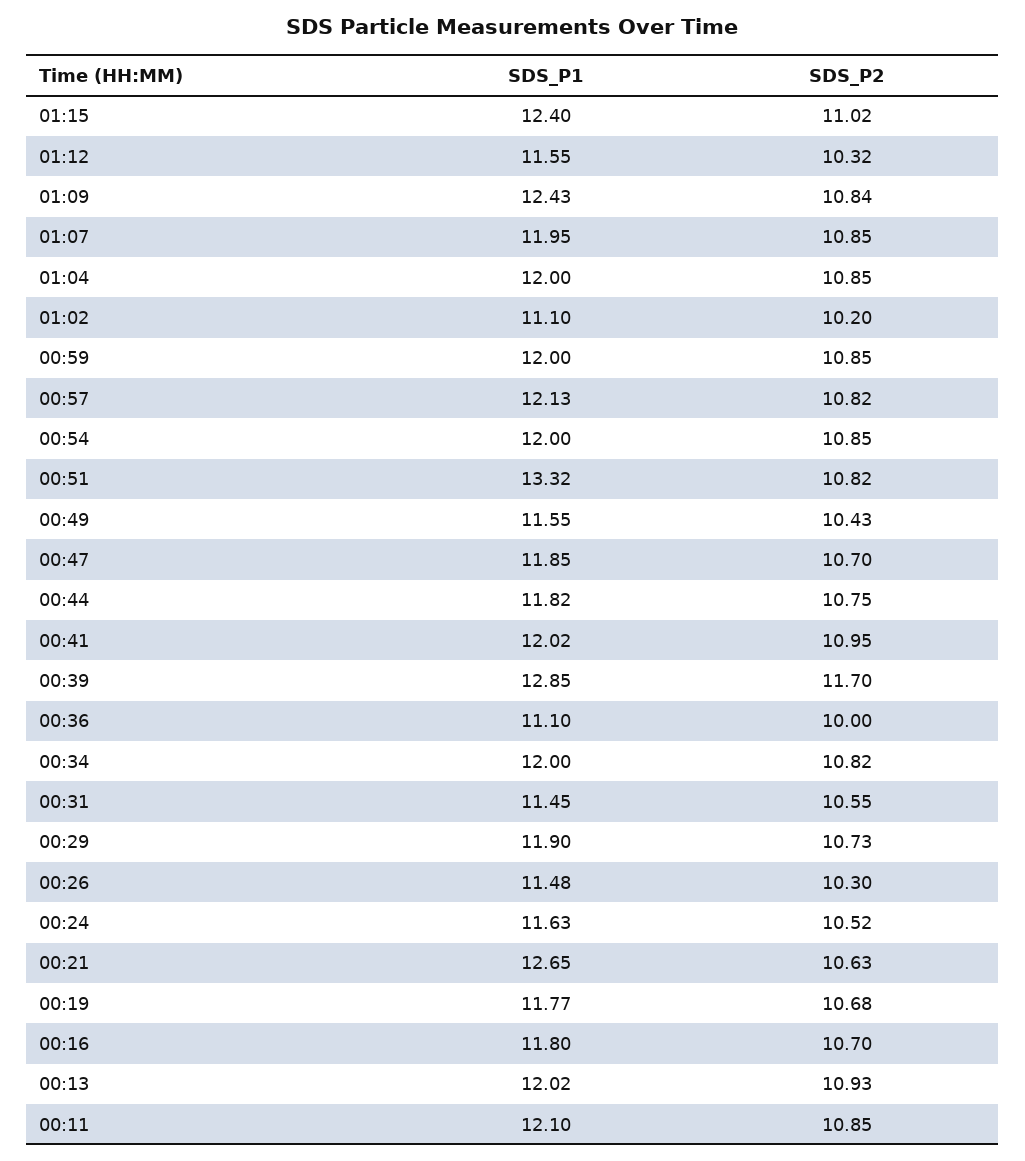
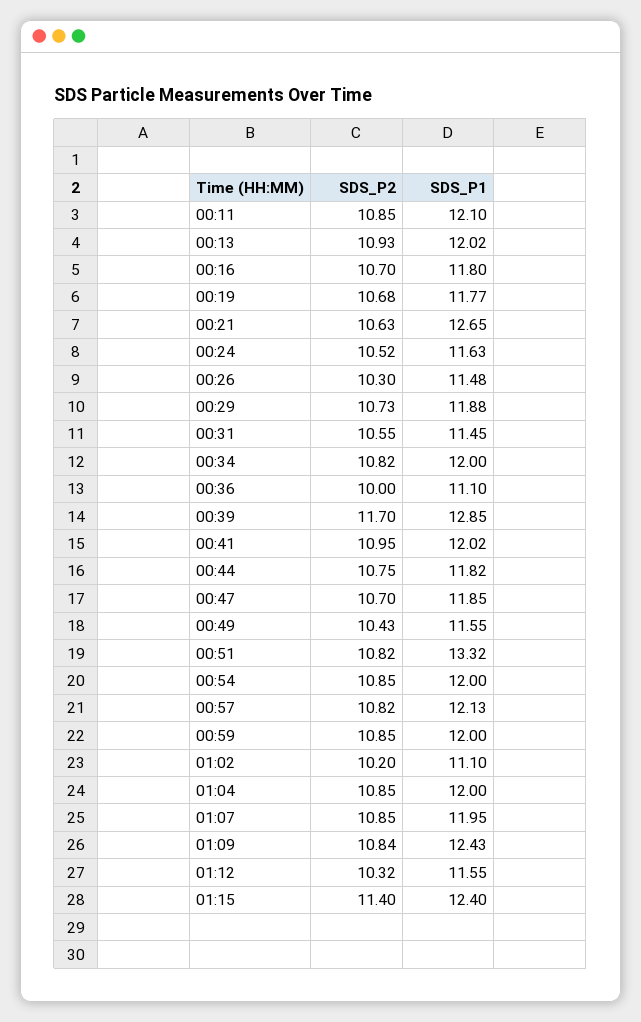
SDS_P2, 01:15: 11.02 -> 11.4
SDS_P1, 00:29: 11.9 -> 11.88

